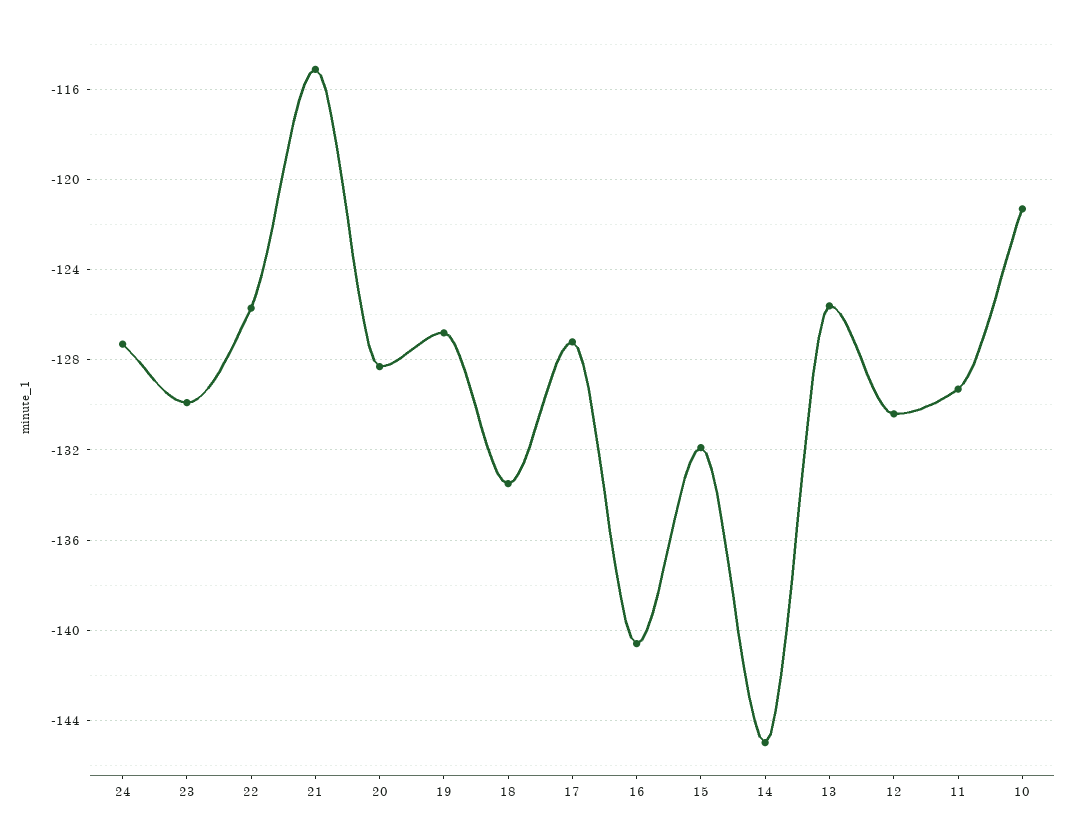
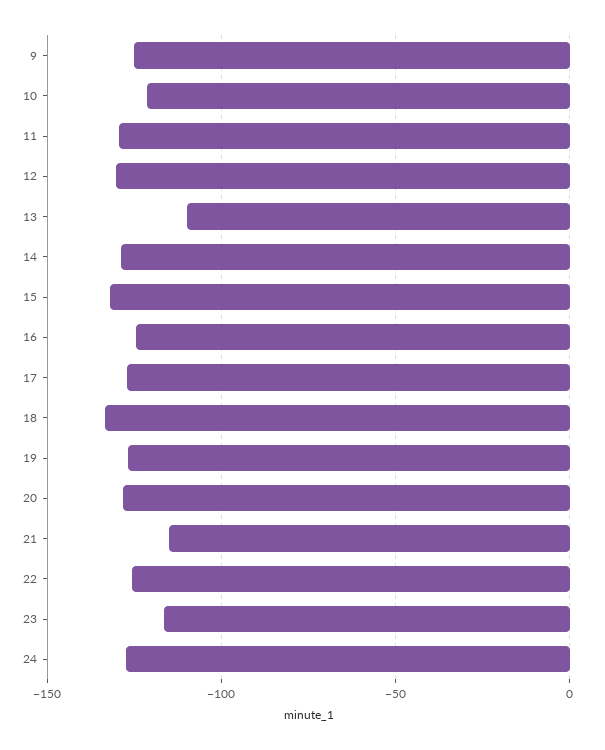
23: -130 -> -115
16: -140.5 -> -125
14: -145 -> -130
13: -125.5 -> -110
9: none -> -125

